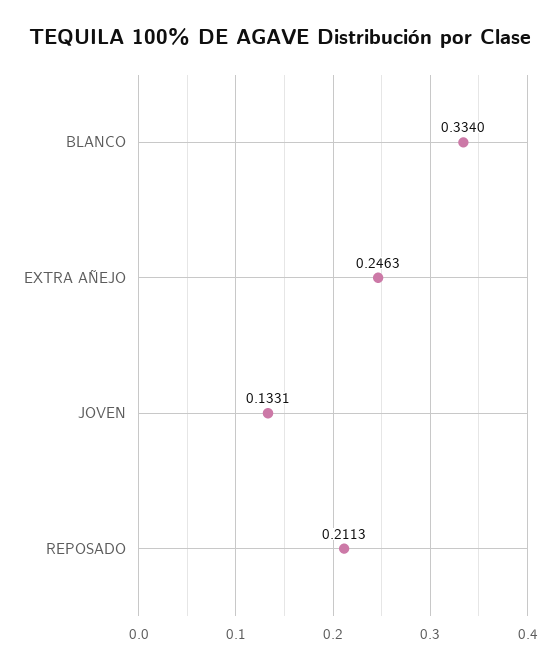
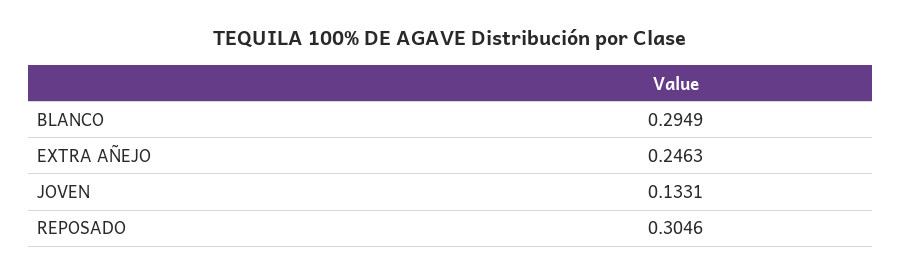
BLANCO: 0.334 -> 0.2949
REPOSADO: 0.2113 -> 0.3046

